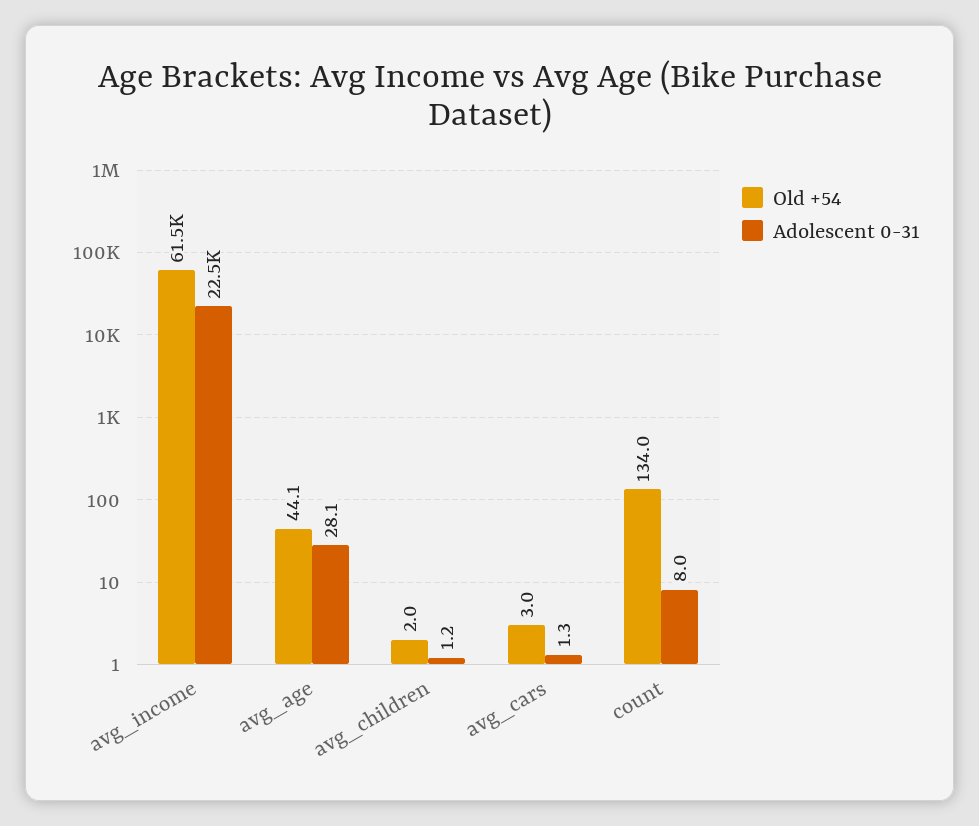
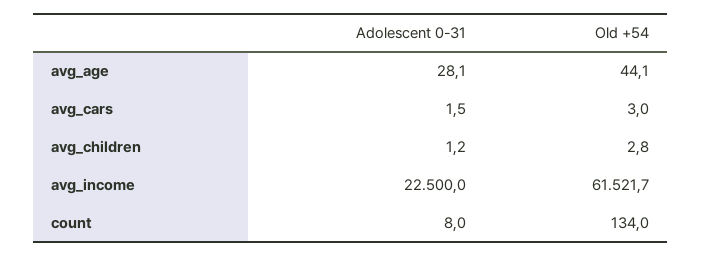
Old +54, avg_children: 2 -> 2.8
Adolescent 0-31, avg_cars: 1.3 -> 1.5

